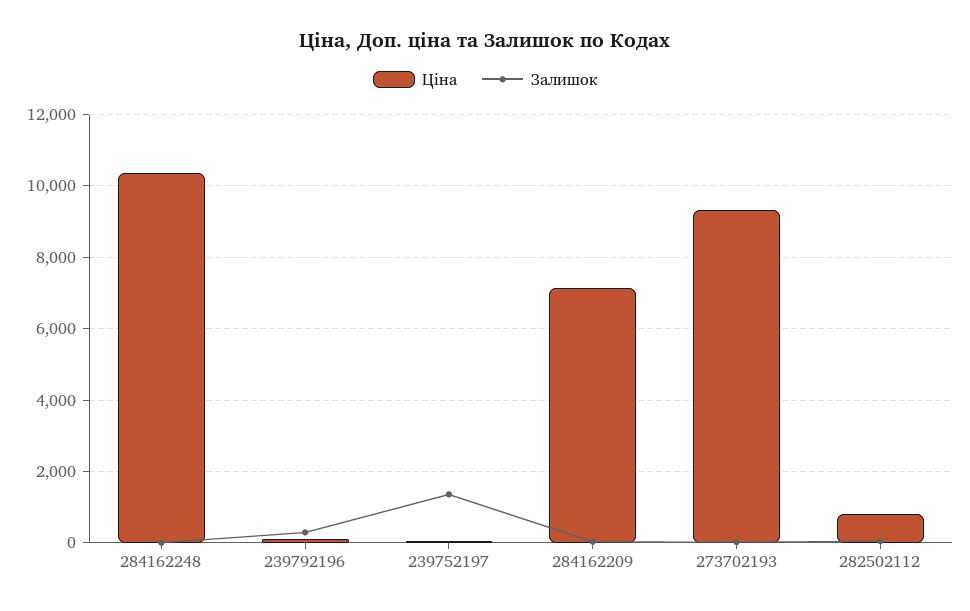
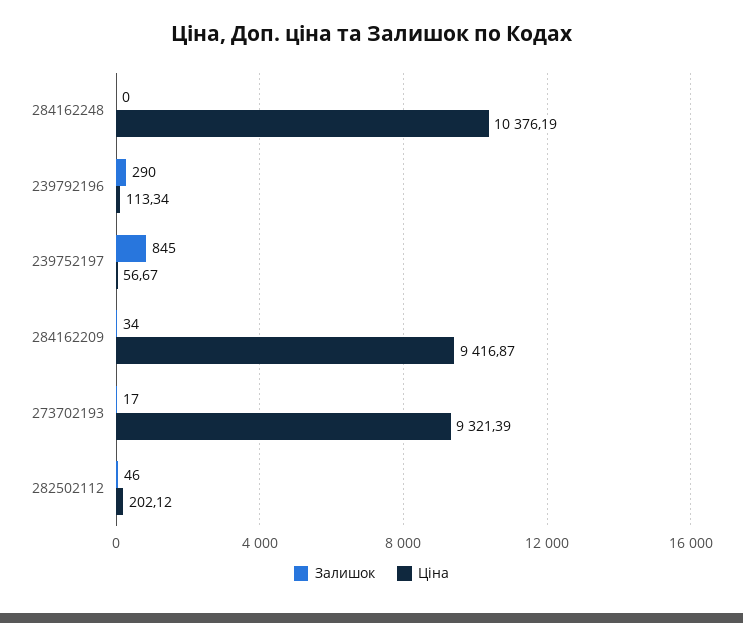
Залишок, 239752197: 1400 -> 845
Ціна, 284162209: 7200 -> 9416.87
Ціна, 282502112: 800 -> 202.12

